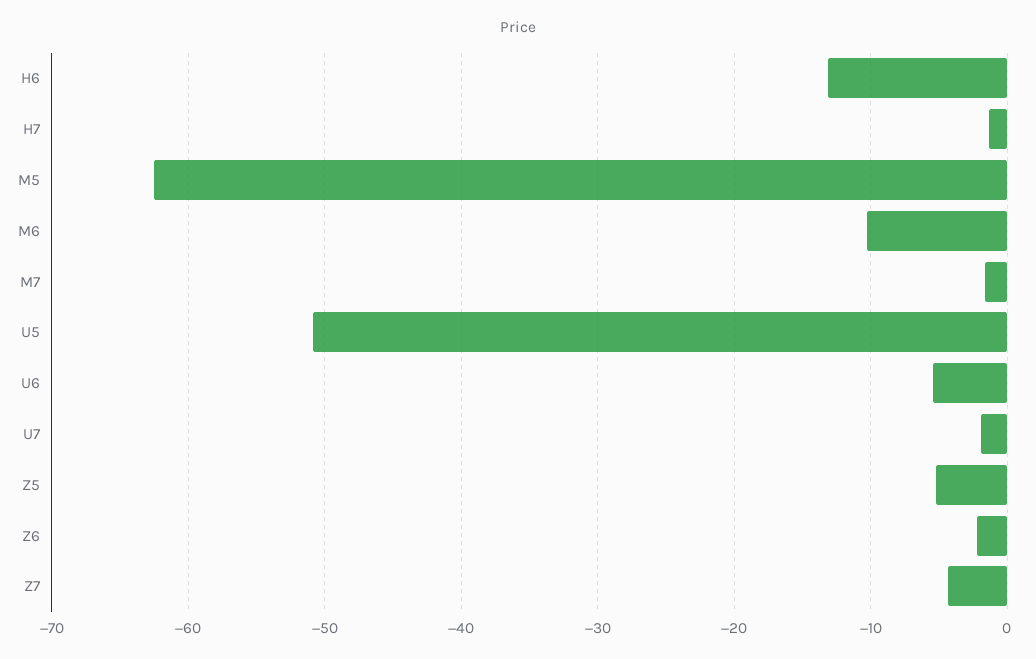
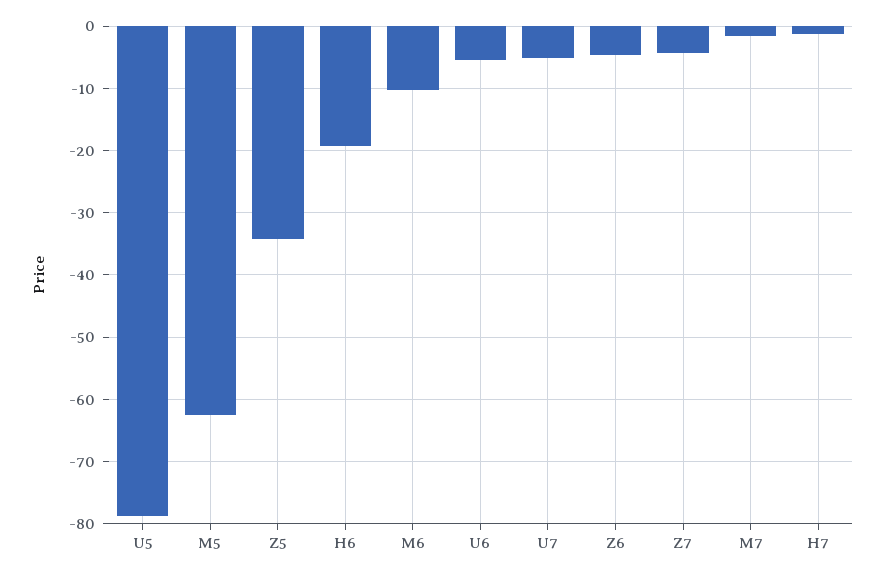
H6: -13 -> -19
U5: -51 -> -79
U7: -2 -> -5
Z5: -5 -> -34
Z6: -2 -> -5

